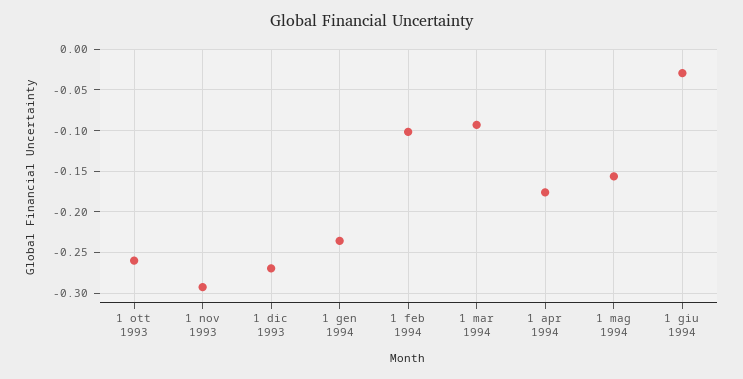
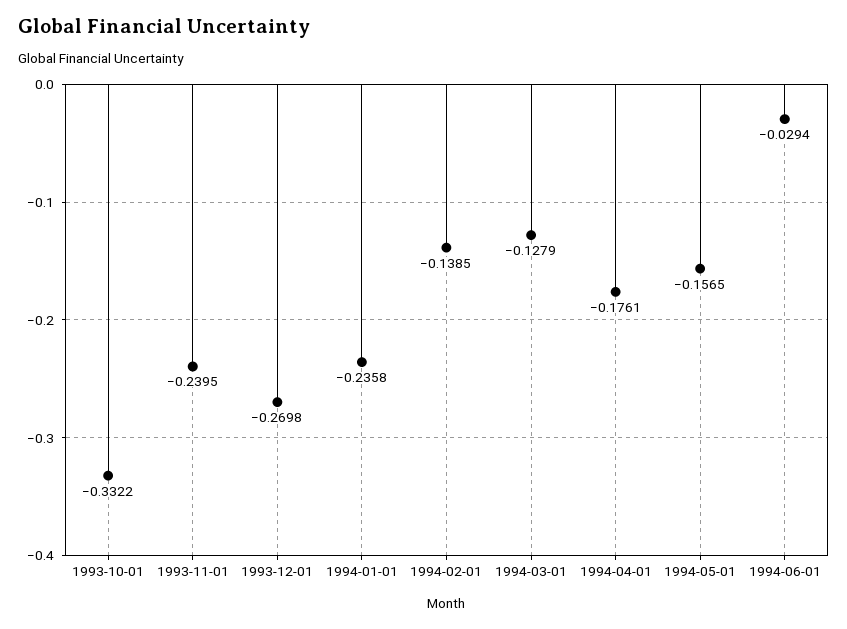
1 ott 1993: -0.26 -> -0.3322
1 nov 1993: -0.29 -> -0.2395
1 feb 1994: -0.1 -> -0.1385
1 mar 1994: -0.09 -> -0.1279

